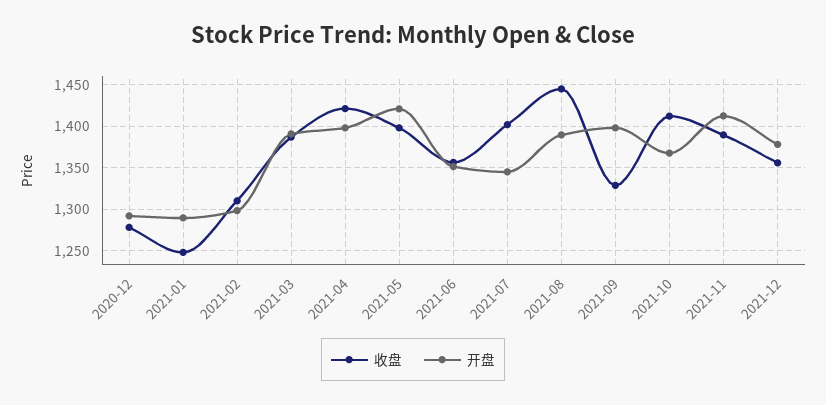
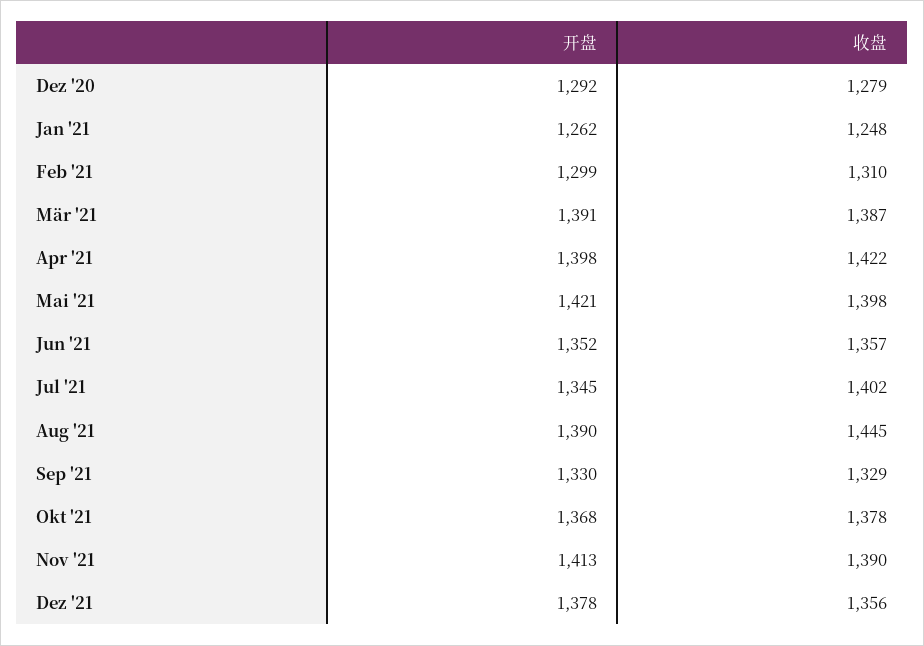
开盘, 2021-01: 1290 -> 1262
开盘, 2021-09: 1400 -> 1330
收盘, 2021-10: 1410 -> 1378

